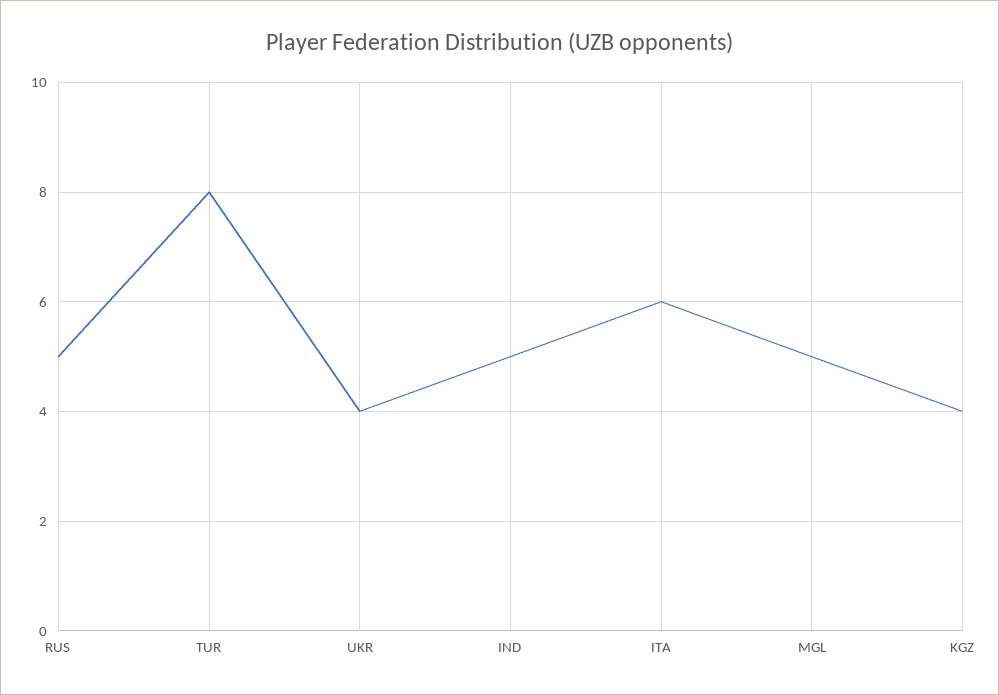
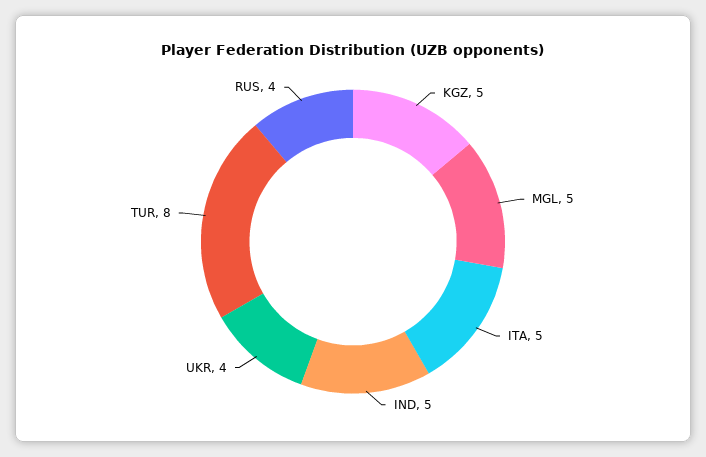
RUS: 5 -> 4
ITA: 6 -> 5
KGZ: 4 -> 5

